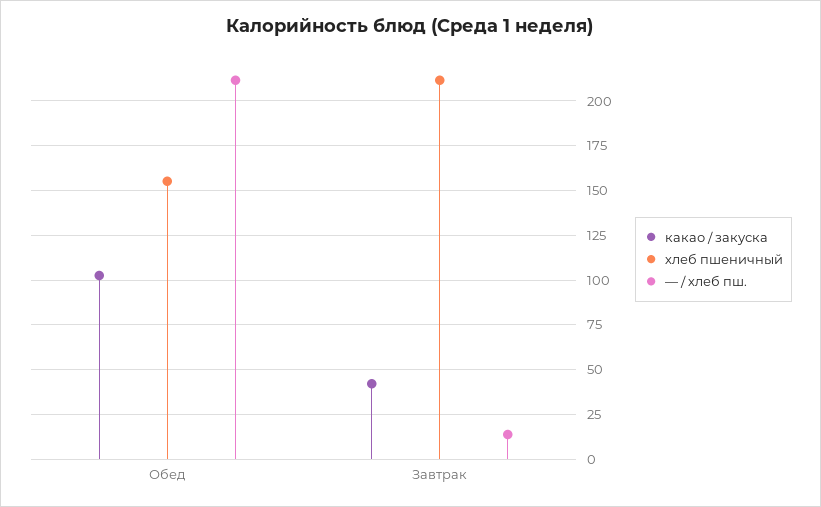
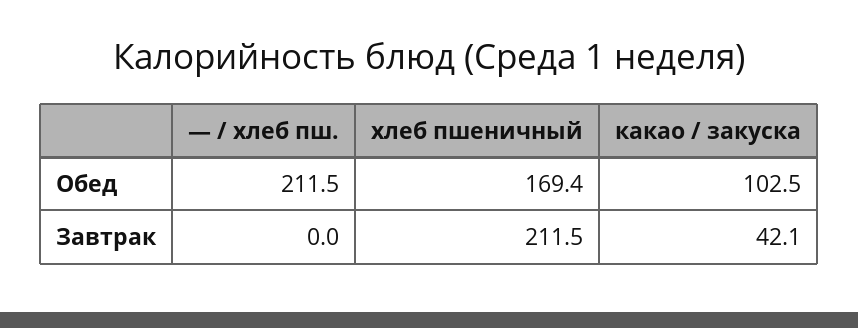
хлеб пшеничный, Обед: 155 -> 169.4
— / хлеб пш., Завтрак: 15 -> 0

